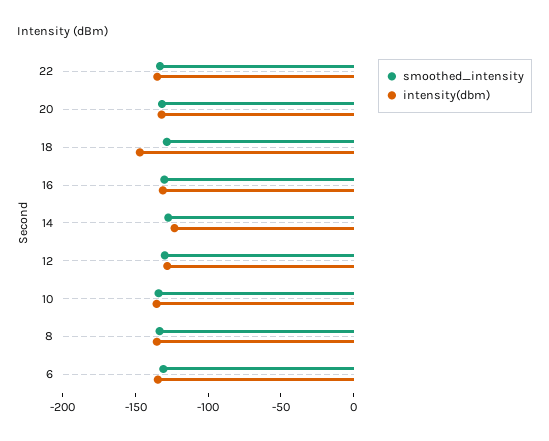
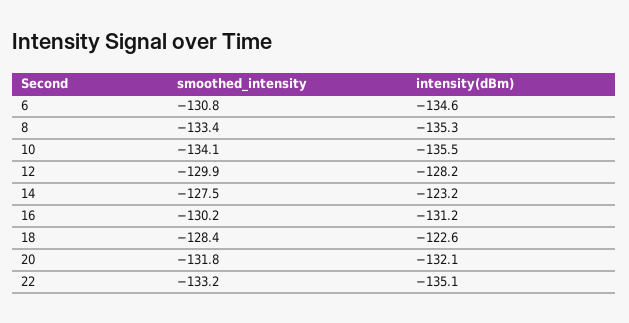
intensity(dbm), 18: -150 -> -122.6

